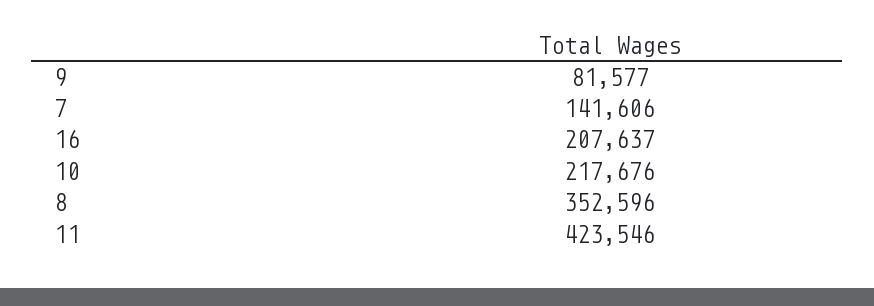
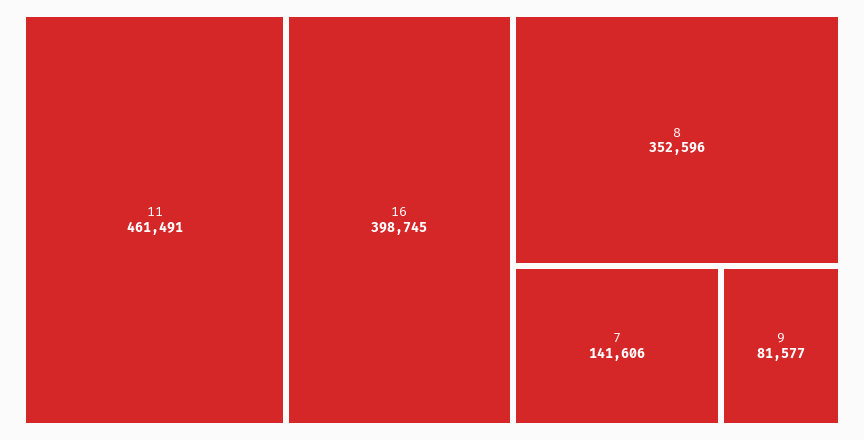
16: 207637 -> 398745
10: 217676 -> none
11: 423546 -> 461491

